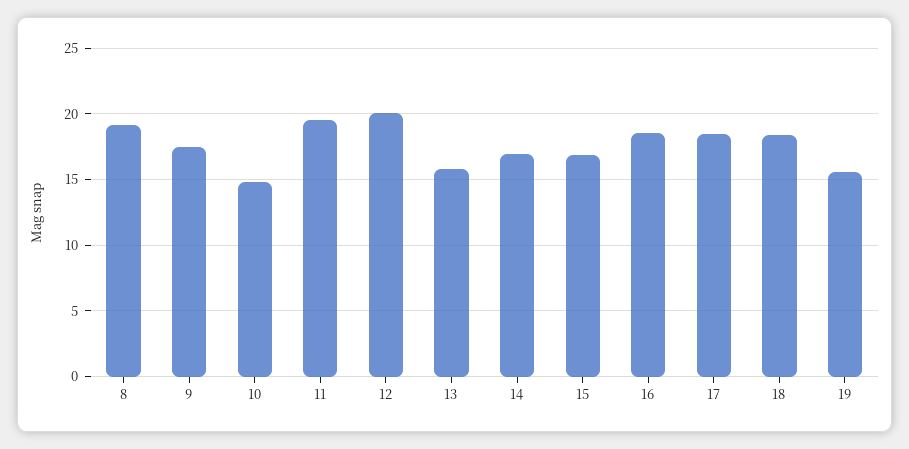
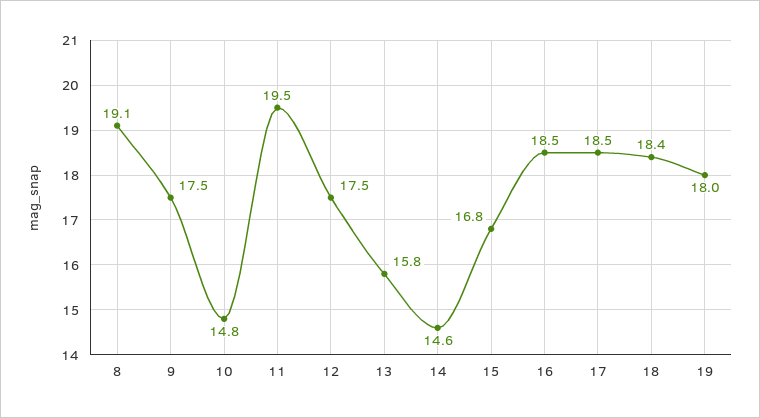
12: 20 -> 17.5
14: 17 -> 14.6
19: 15.5 -> 18

